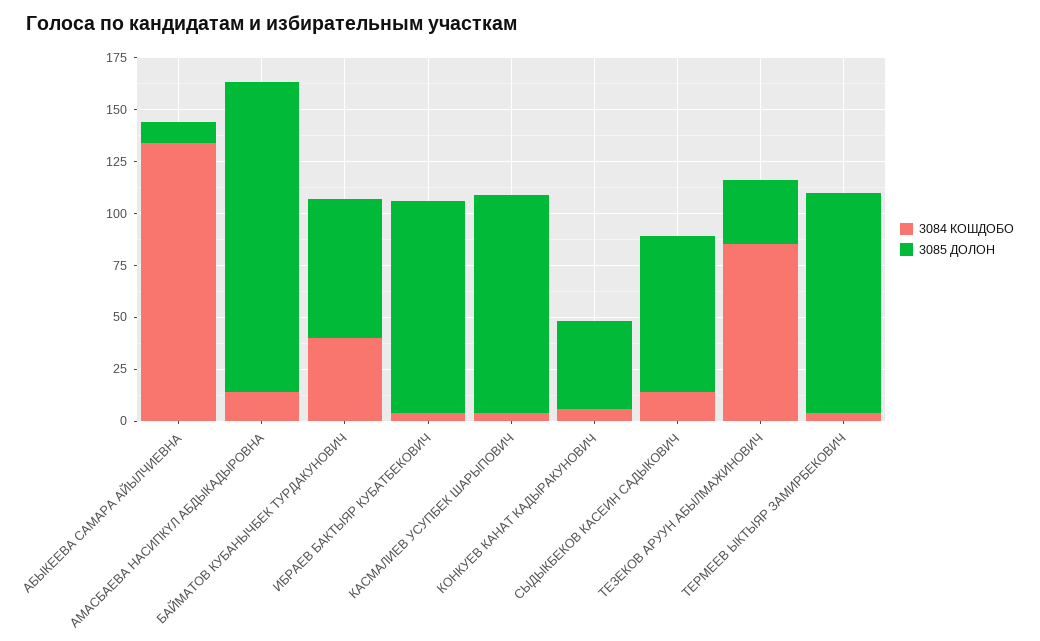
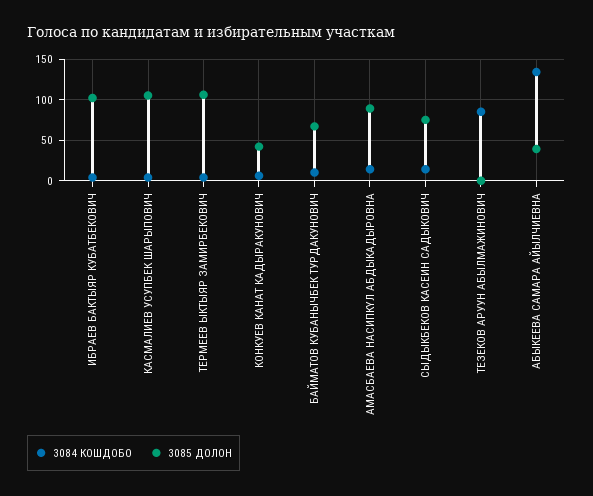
3085 ДОЛОН, АБЫКЕЕВА САМАРА АЙЫЛЧИЕВНА: 10 -> 40
3085 ДОЛОН, АМАСБАЕВА НАСИПКҮЛ АБДЫКАДЫРОВНА: 150 -> 90
3084 КОШДОБО, БАЙМАТОВ КУБАНЫЧБЕК ТУРДАКУНОВИЧ: 40 -> 10
3085 ДОЛОН, ТЕЗЕКОВ АРУУН АБЫЛМАЖИНОВИЧ: 30 -> 0

